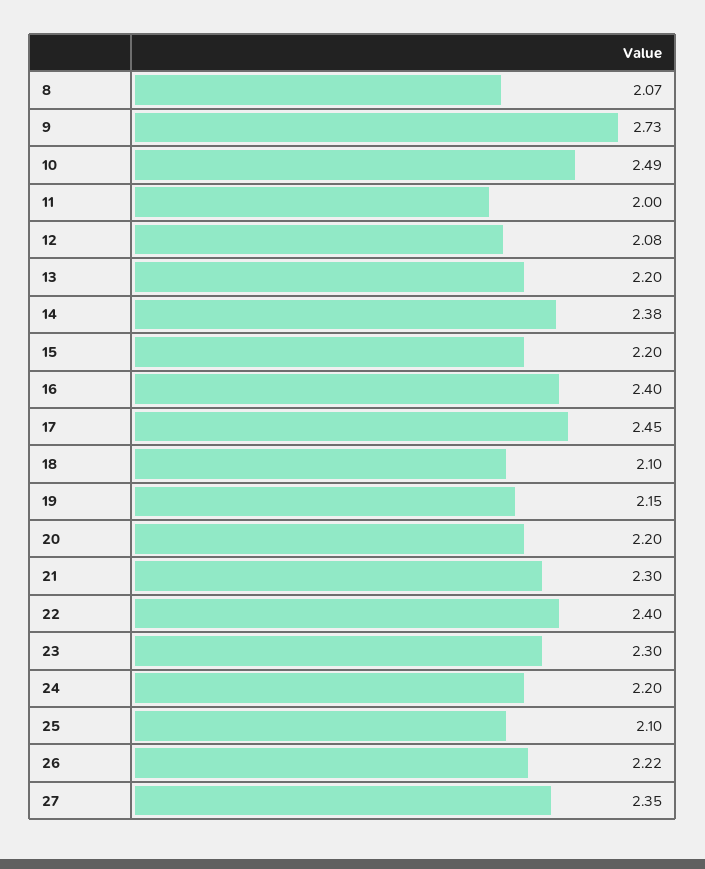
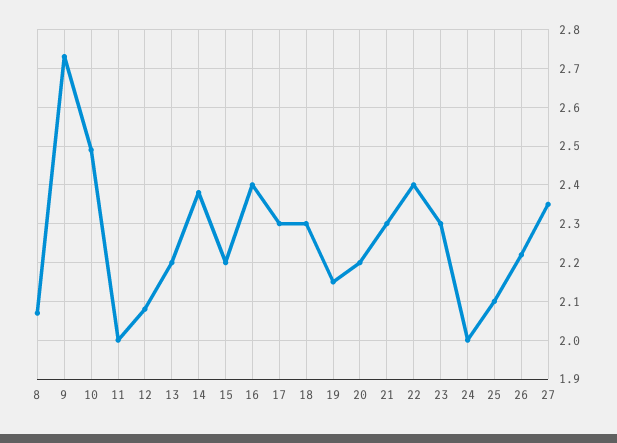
17: 2.45 -> 2.3
18: 2.1 -> 2.3
24: 2.2 -> 2

